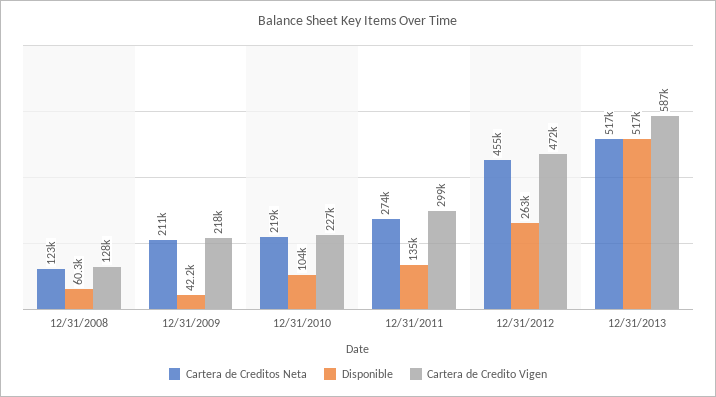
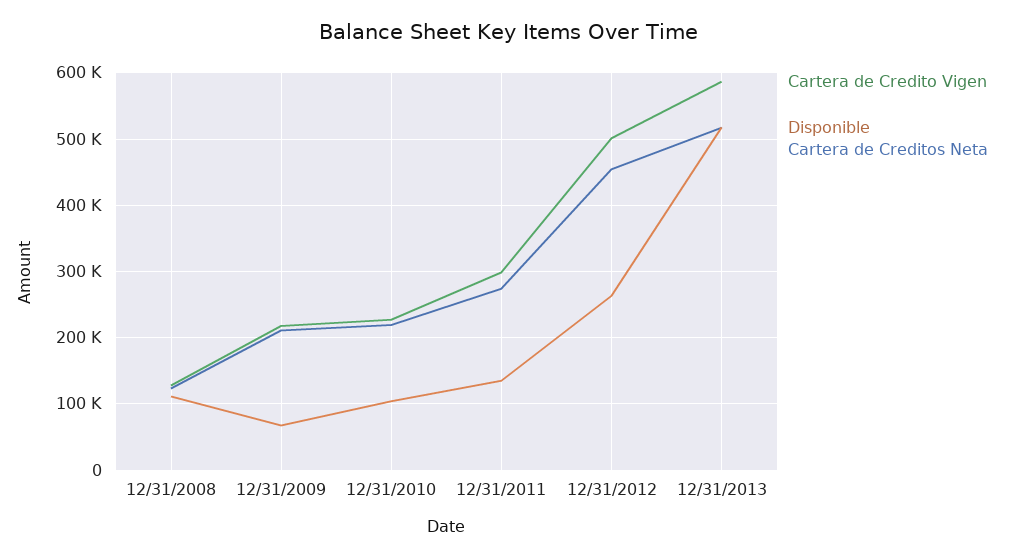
Disponible, 12/31/2008: 60300 -> 110000
Disponible, 12/31/2009: 42200 -> 70000
Cartera de Credito Vigen, 12/31/2012: 472000 -> 500000

